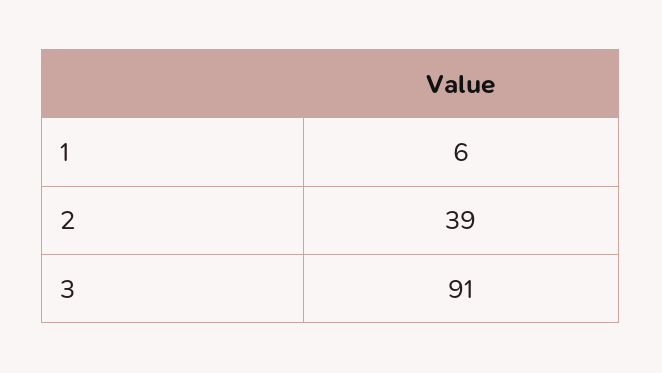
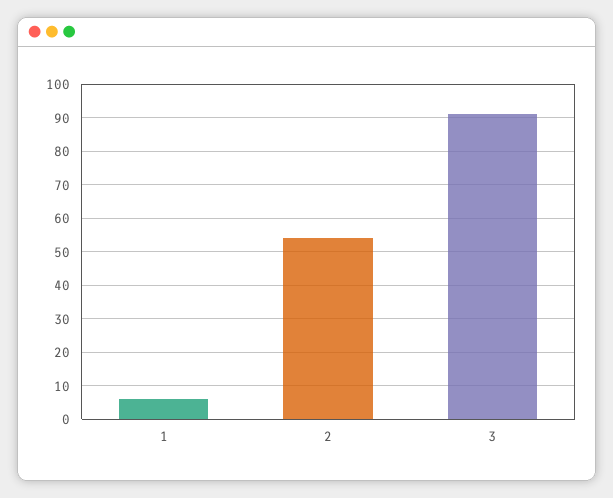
2: 39 -> 55

